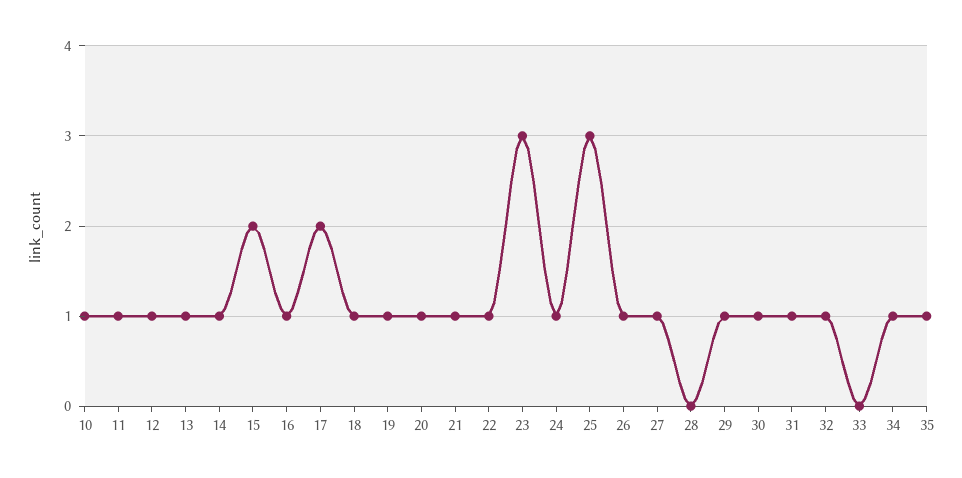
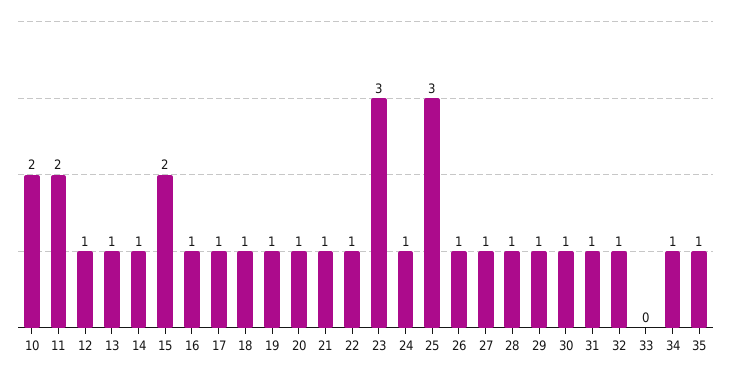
10: 1 -> 2
11: 1 -> 2
17: 2 -> 1
28: 0 -> 1

